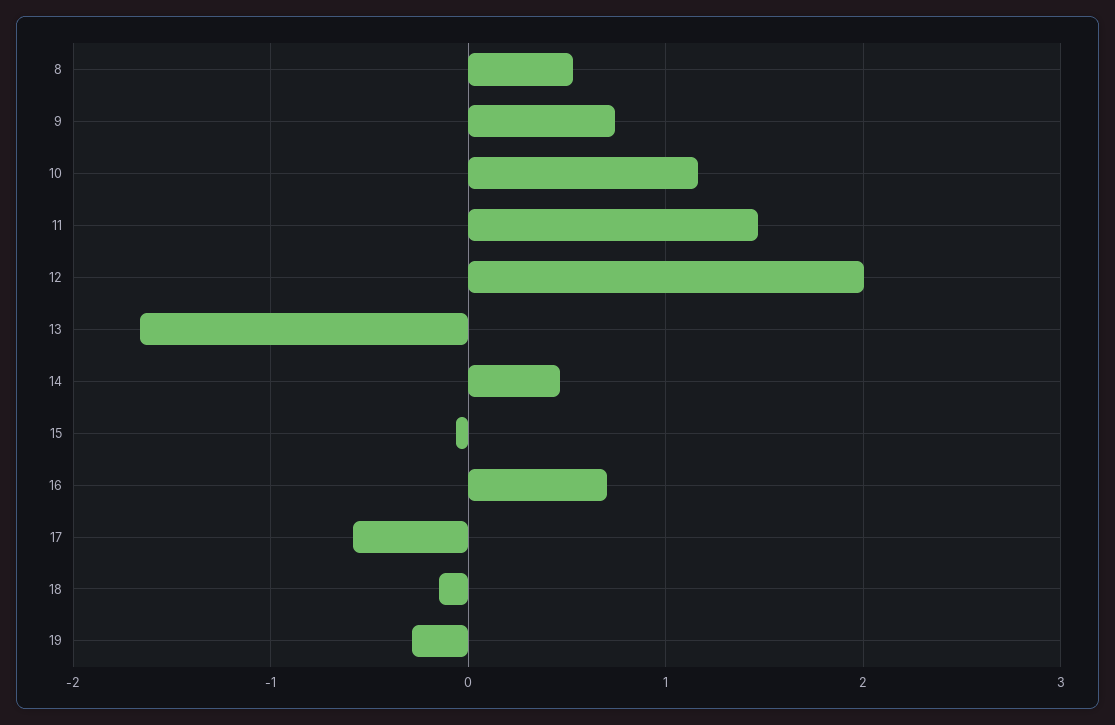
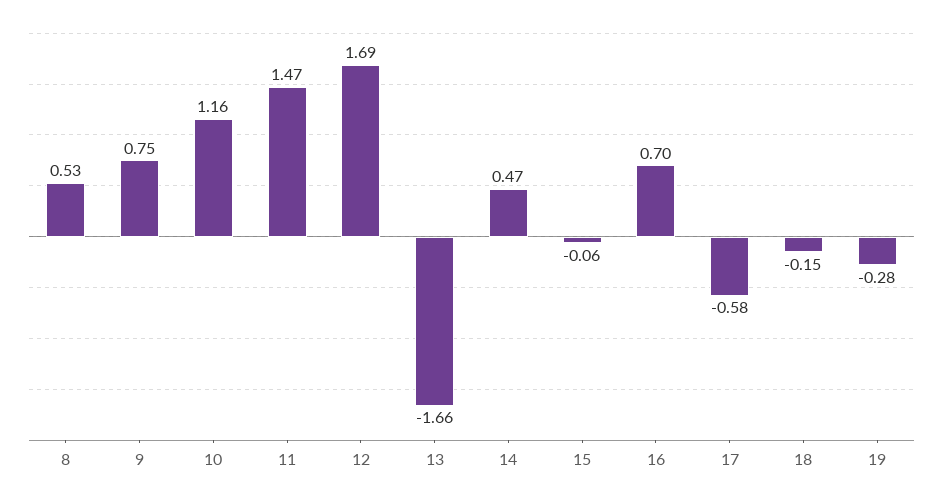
12: 2 -> 1.69

